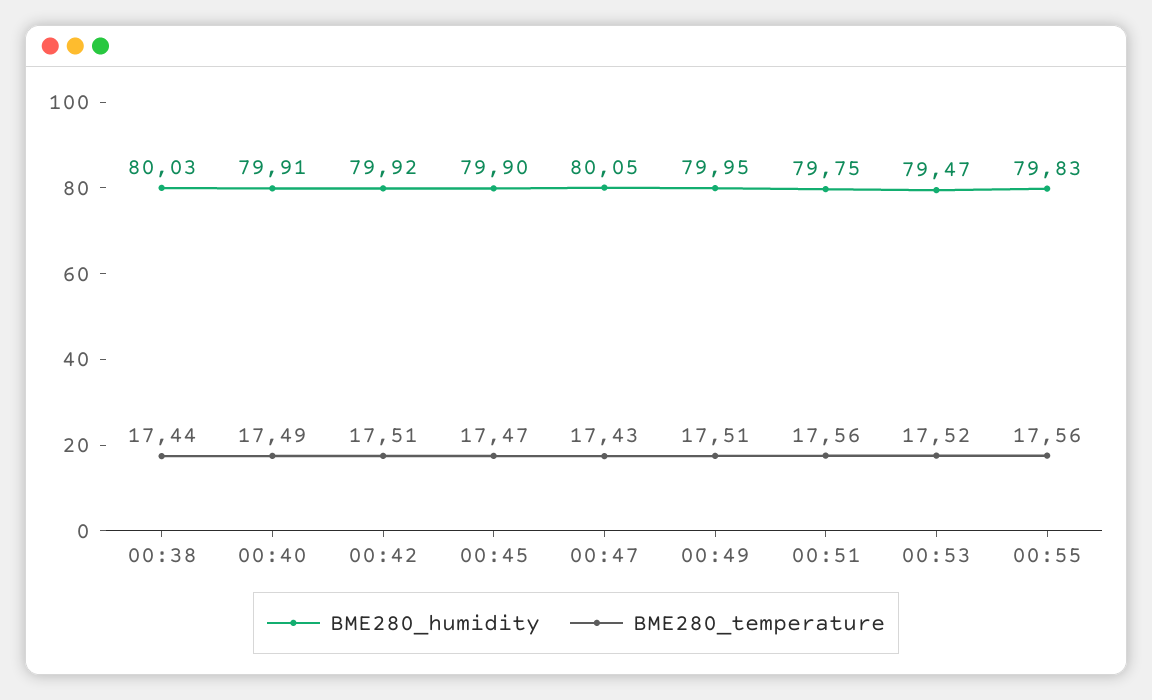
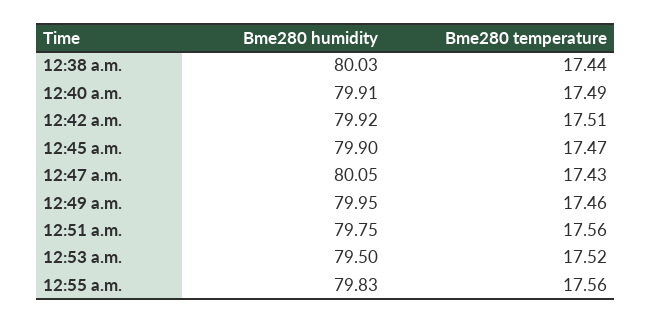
BME280_temperature, 00:49: 17.51 -> 17.46
BME280_humidity, 00:53: 79.47 -> 79.5

